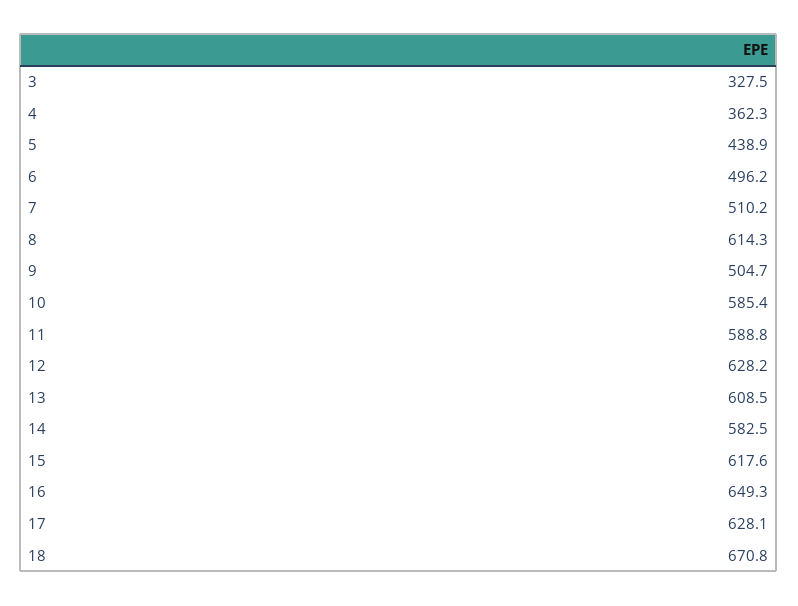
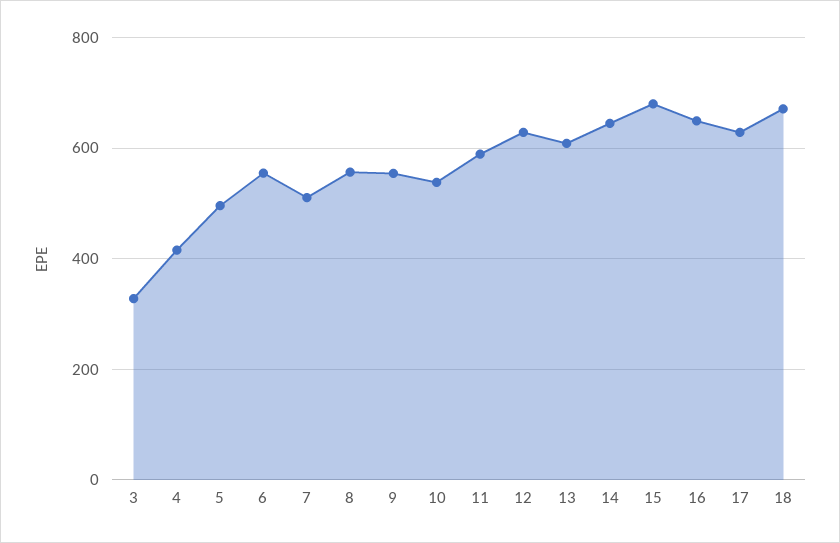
4: 362.3 -> 420
5: 438.9 -> 500
6: 496.2 -> 560
8: 614.3 -> 560
9: 504.7 -> 560
10: 585.4 -> 540
14: 582.5 -> 640
15: 617.6 -> 680

